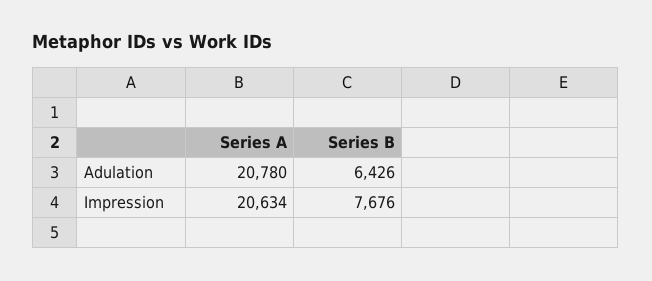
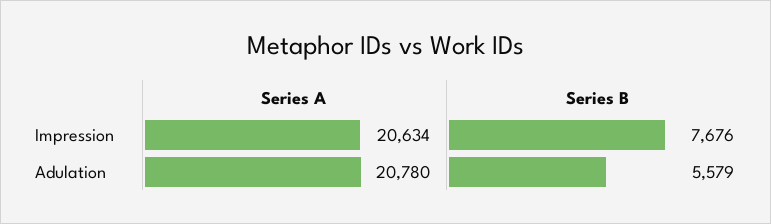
Series B, Adulation: 6426 -> 5579

